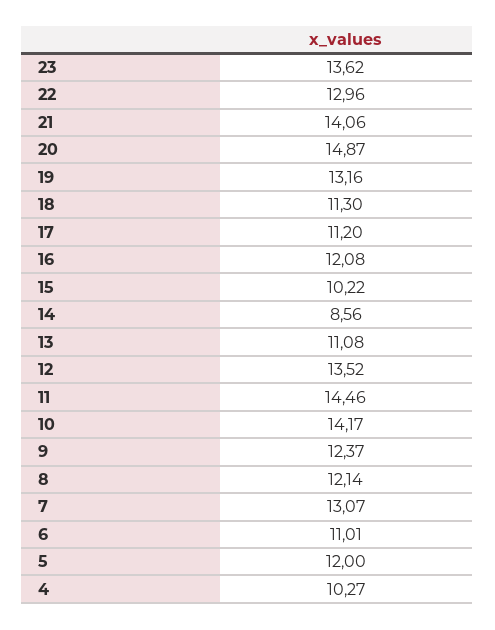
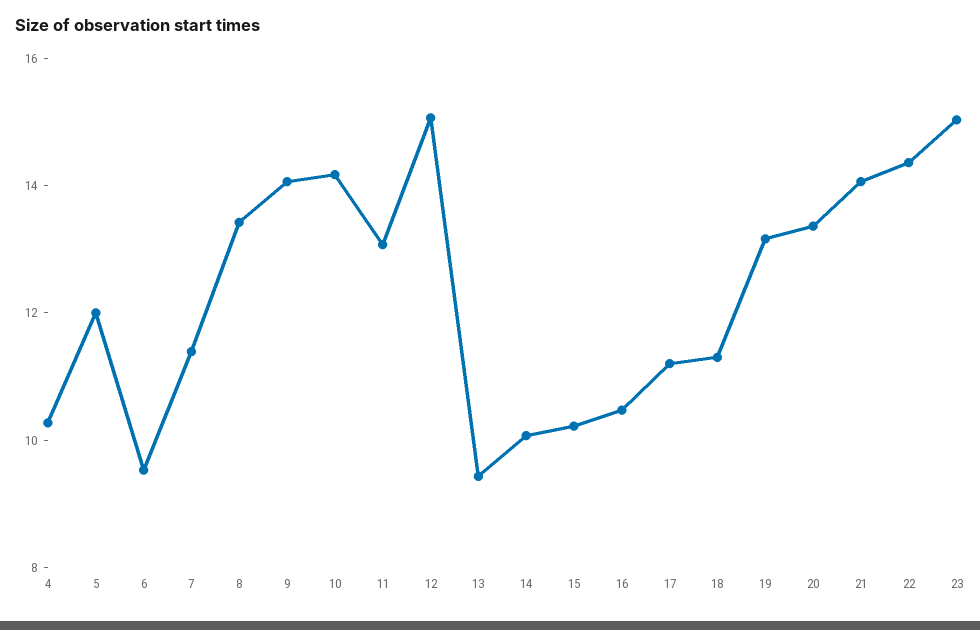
23: 13.62 -> 15
22: 12.96 -> 14.5
20: 14.87 -> 13.5
16: 12.08 -> 10.5
14: 8.56 -> 10
13: 11.08 -> 9.5
12: 13.52 -> 15
11: 14.46 -> 13
9: 12.37 -> 14
8: 12.14 -> 13.5
7: 13.07 -> 11.5
6: 11.01 -> 9.5

